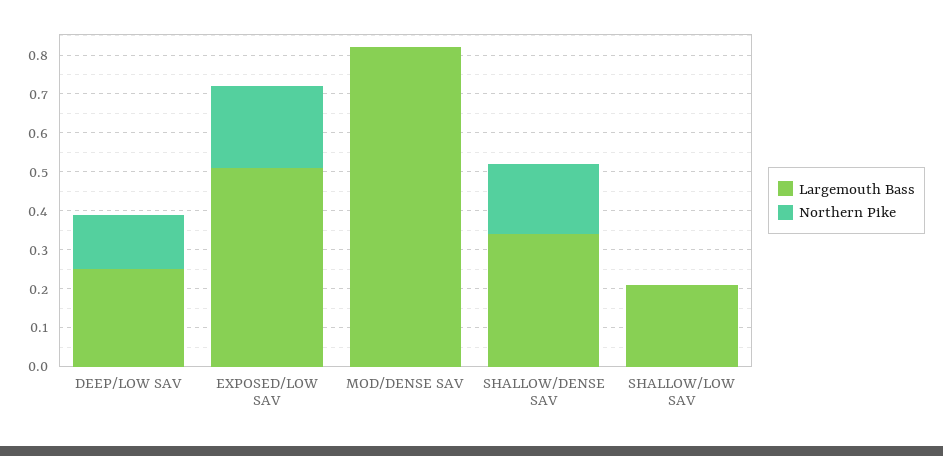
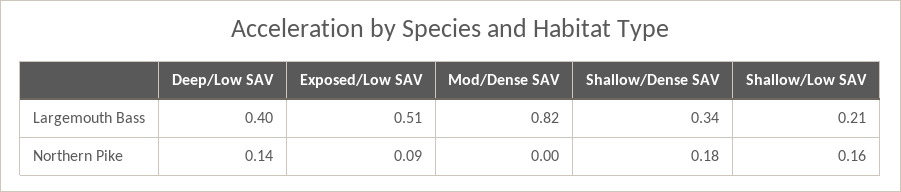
Largemouth Bass, DEEP/LOW SAV: 0.25 -> 0.4
Northern Pike, EXPOSED/LOW SAV: 0.2 -> 0.09
Northern Pike, SHALLOW/LOW SAV: 0 -> 0.16

